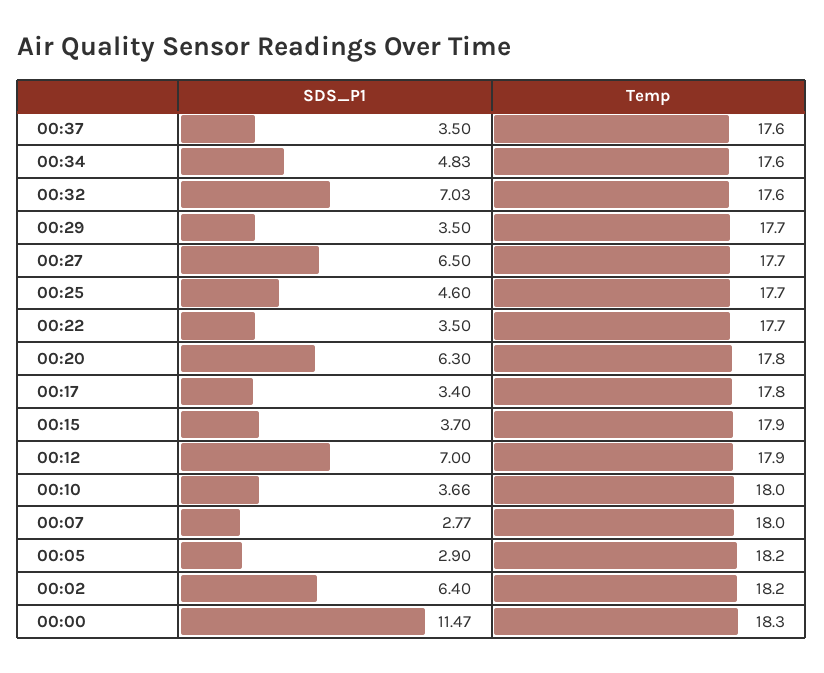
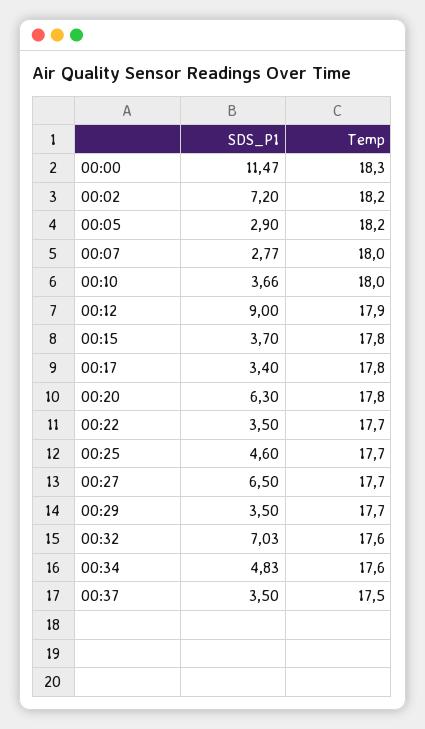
Temp, 00:37: 17.6 -> 17.5
Temp, 00:15: 17.9 -> 17.8
SDS_P1, 00:12: 7 -> 9
SDS_P1, 00:02: 6.4 -> 7.2

